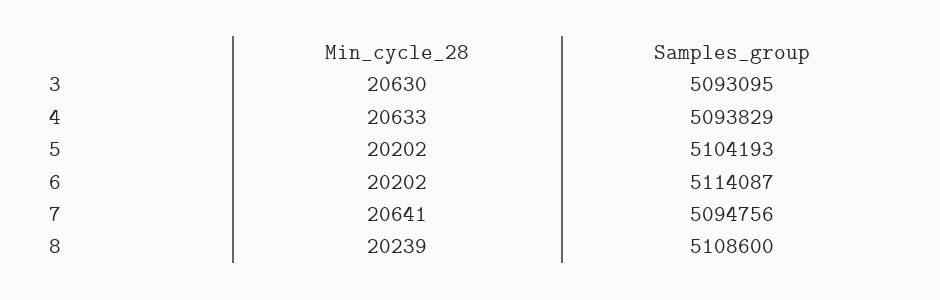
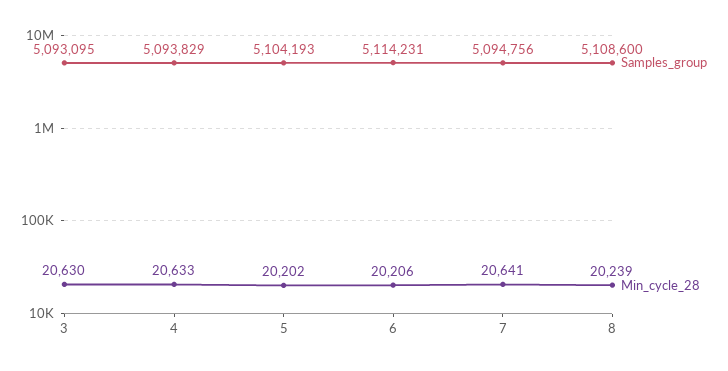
Min_cycle_28, 6: 20202 -> 20206
Samples_group, 6: 5114087 -> 5114231

